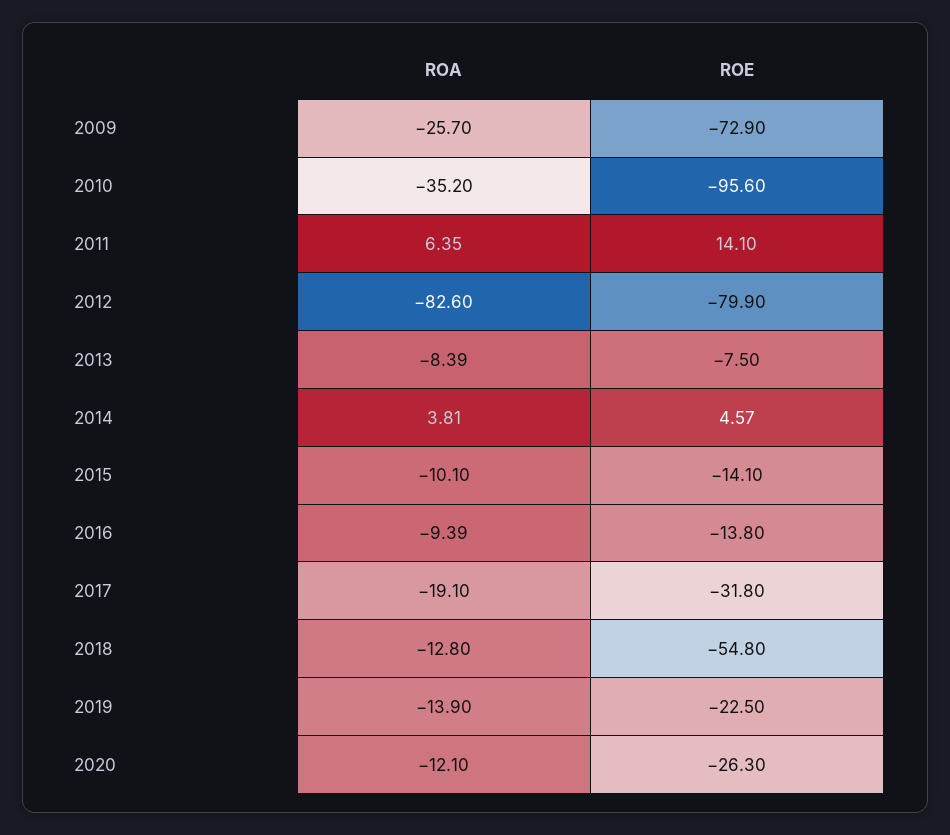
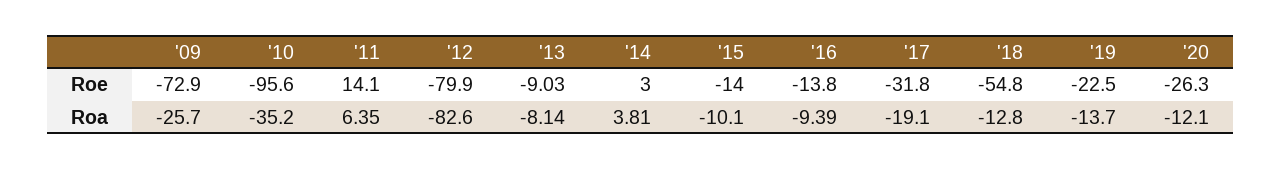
ROA, 2013: -8.39 -> -8.14
ROE, 2013: -7.5 -> -9.03
ROE, 2014: 4.57 -> 3
ROE, 2015: -14.1 -> -14
ROA, 2019: -13.9 -> -13.7

